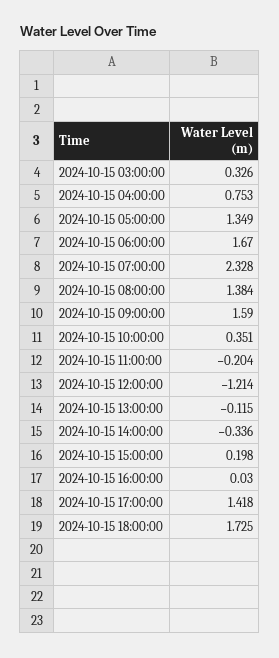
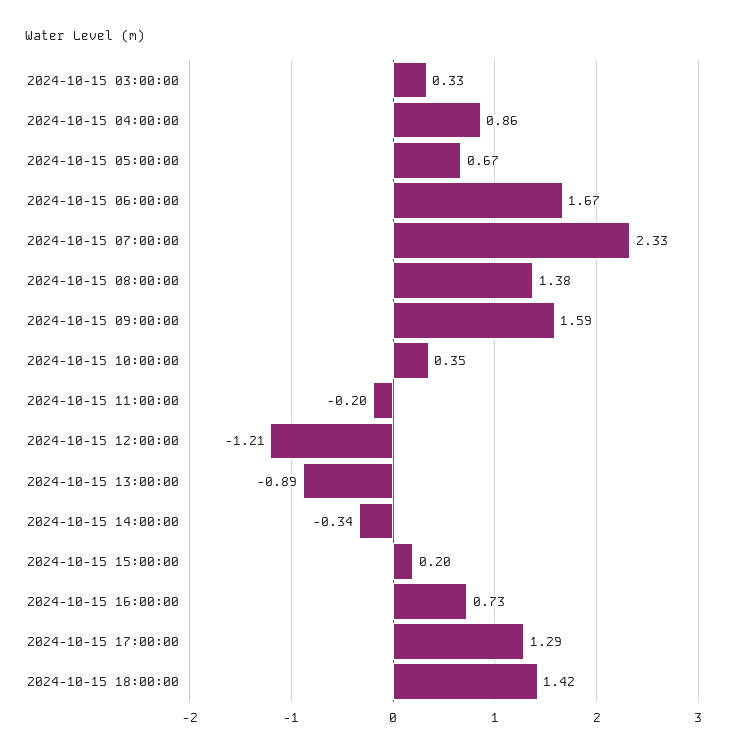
2024-10-15 04:00:00: 0.753 -> 0.86
2024-10-15 05:00:00: 1.349 -> 0.67
2024-10-15 13:00:00: -0.115 -> -0.89
2024-10-15 16:00:00: 0.03 -> 0.73
2024-10-15 17:00:00: 1.418 -> 1.29
2024-10-15 18:00:00: 1.725 -> 1.42

